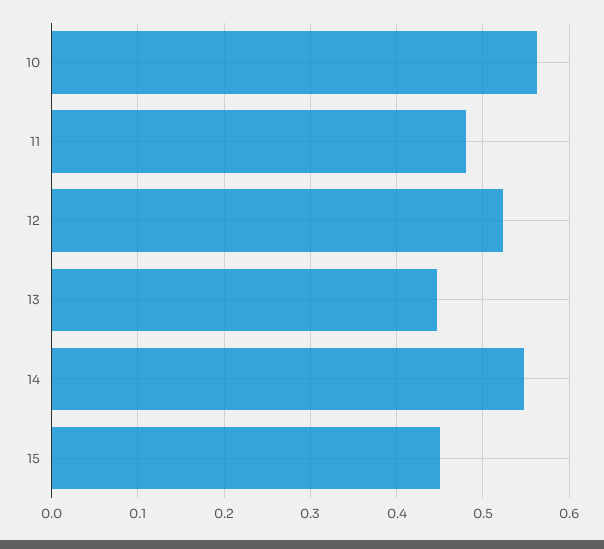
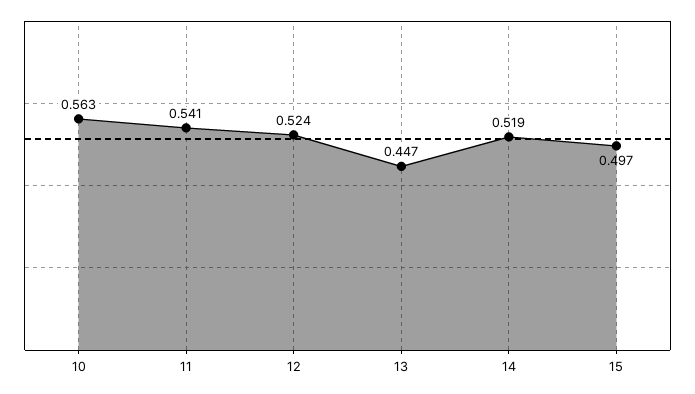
11: 0.48 -> 0.541
14: 0.55 -> 0.519
15: 0.45 -> 0.497

